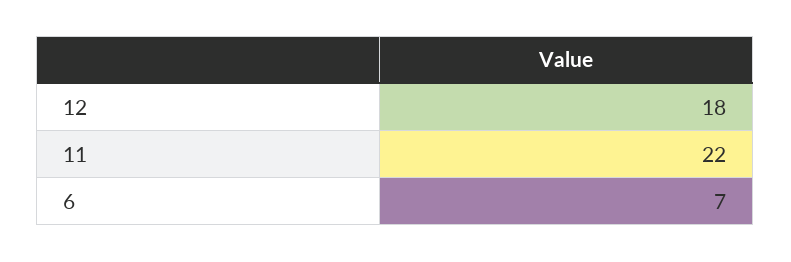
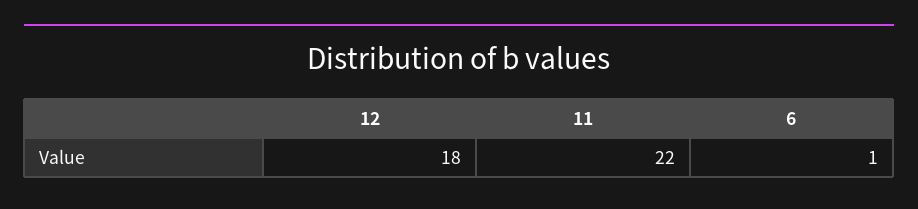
6: 7 -> 1

